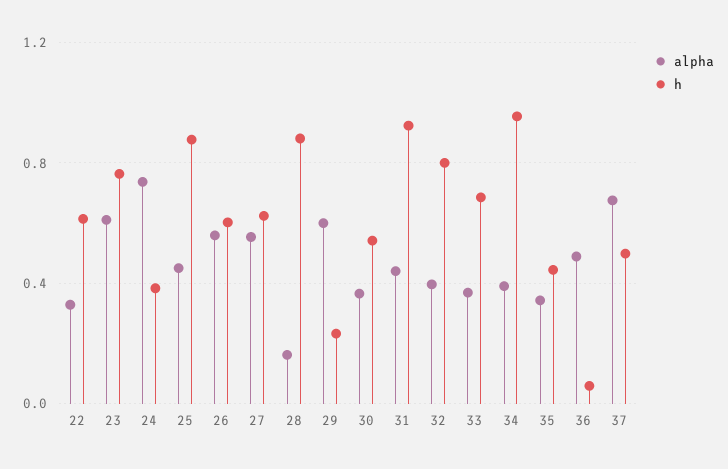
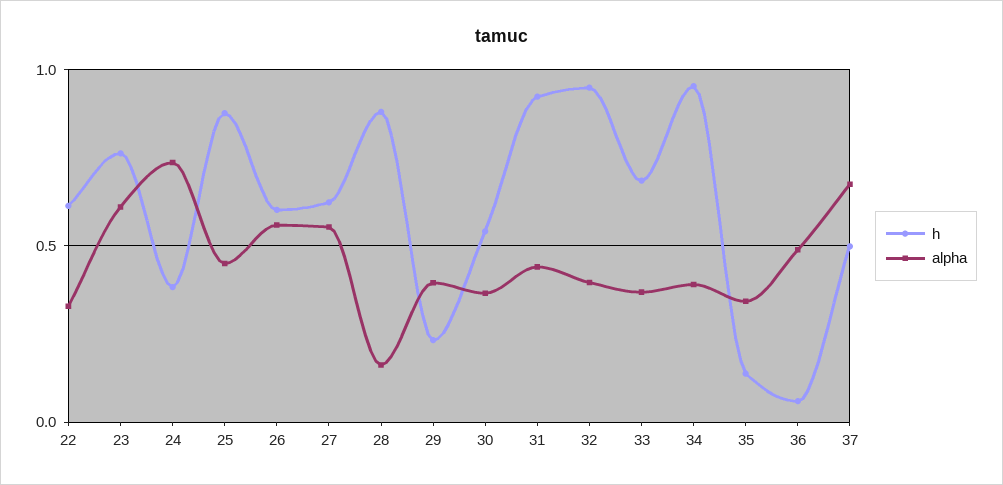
alpha, 29: 0.6 -> 0.4
h, 32: 0.8 -> 0.95
h, 35: 0.45 -> 0.15

